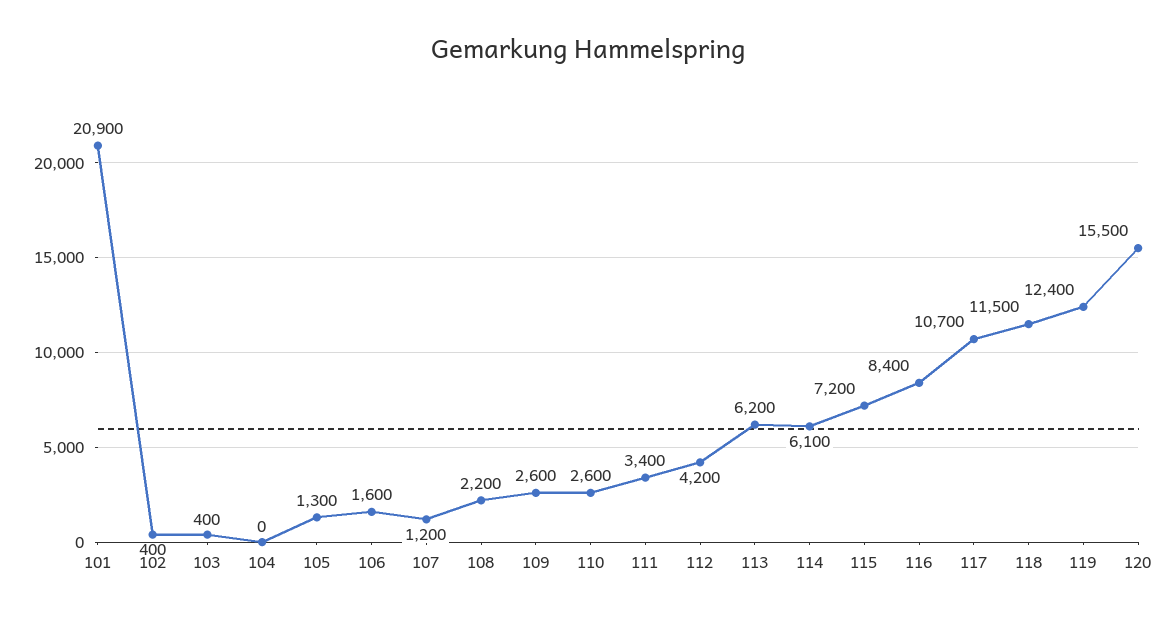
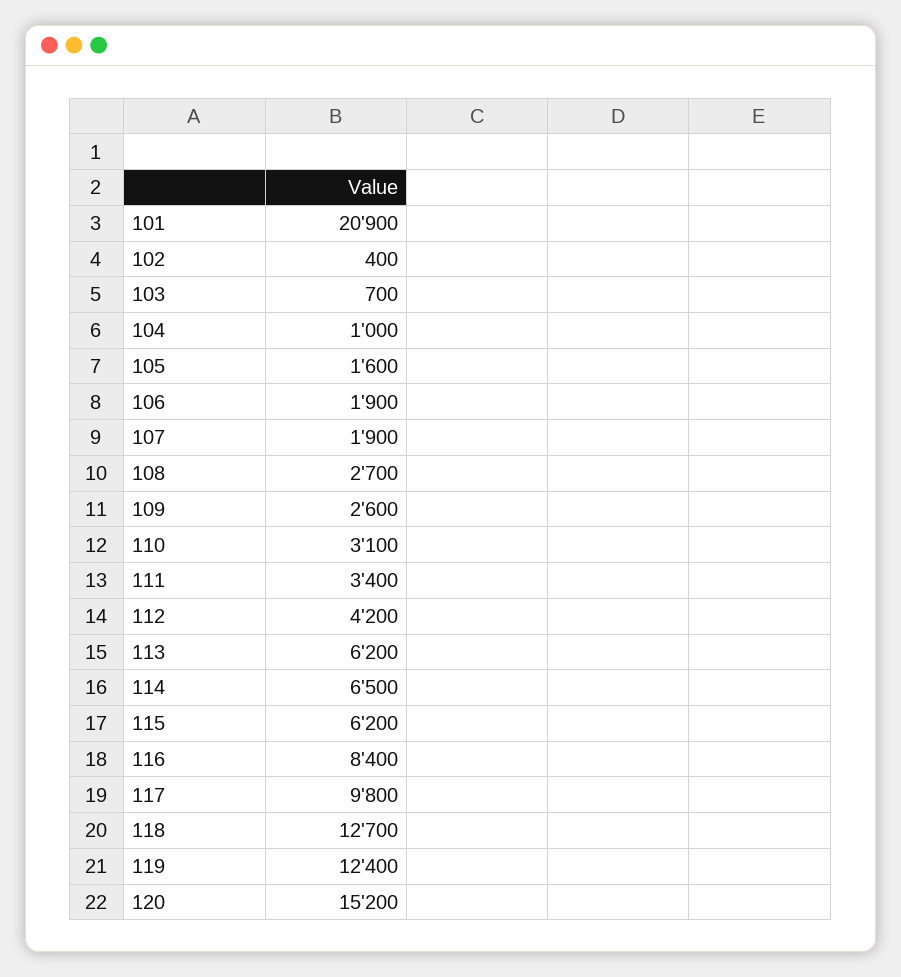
103: 400 -> 700
104: 0 -> 1000
105: 1300 -> 1600
106: 1600 -> 1900
107: 1200 -> 1900
108: 2200 -> 2700
110: 2600 -> 3100
114: 6100 -> 6500
115: 7200 -> 6200
117: 10700 -> 9800
118: 11500 -> 12700
120: 15500 -> 15200

